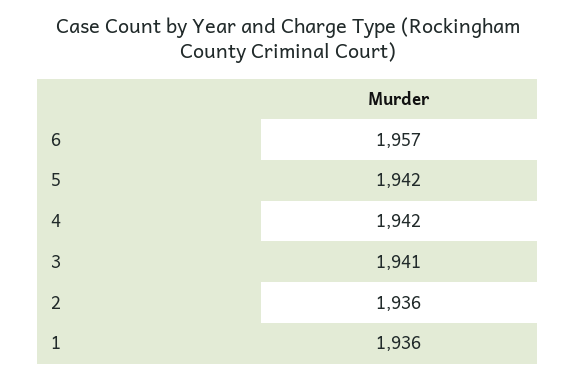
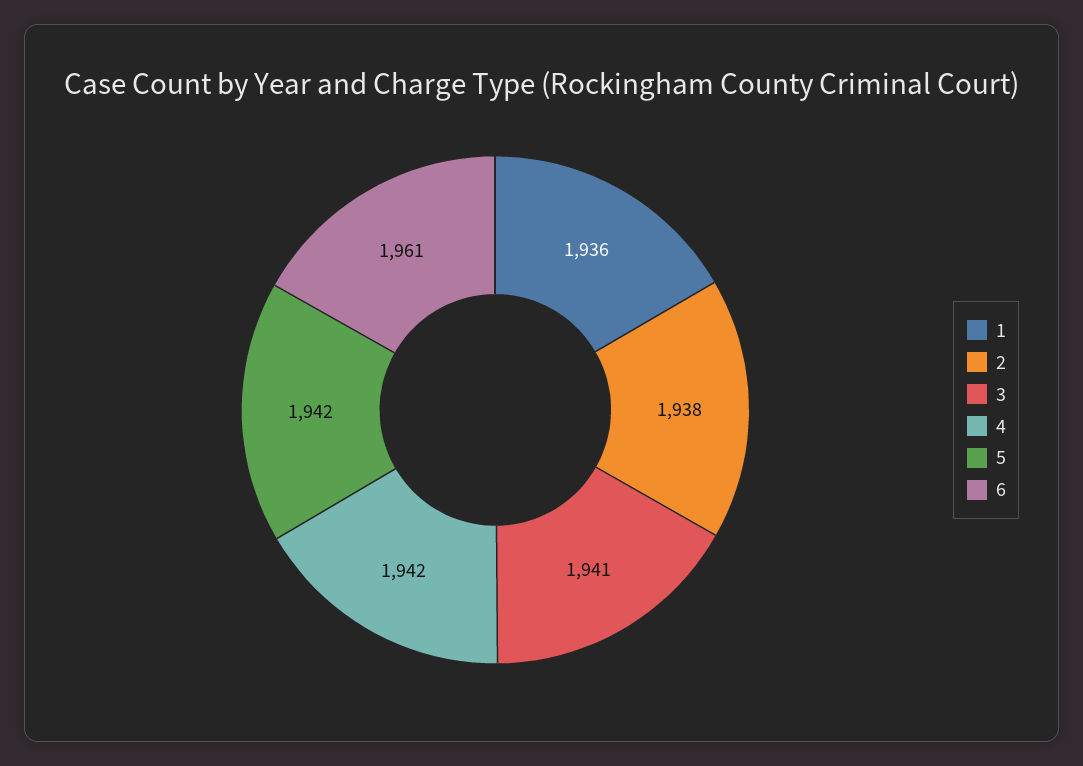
6: 1957 -> 1961
2: 1936 -> 1938

